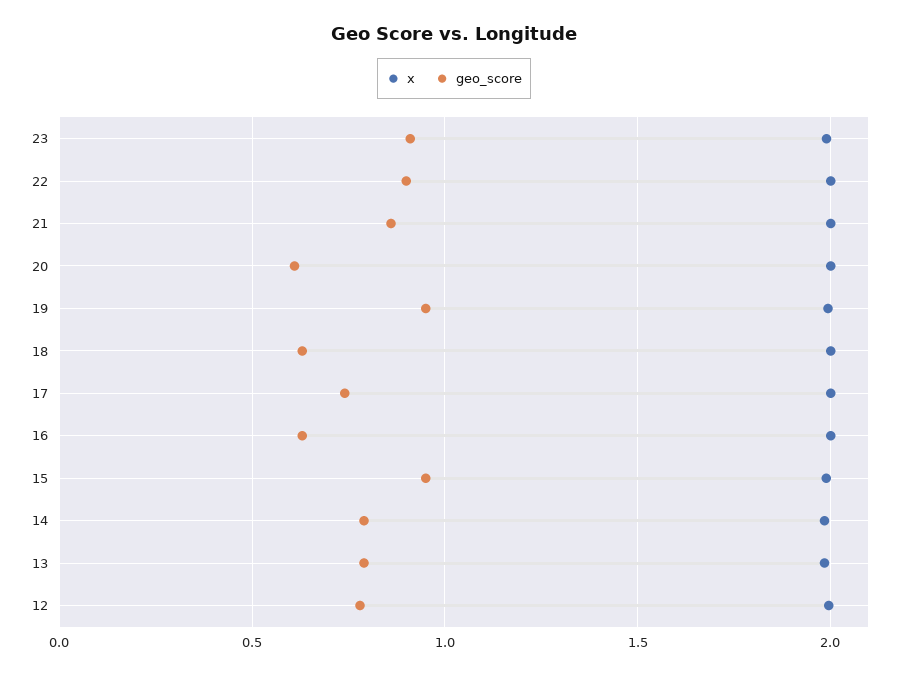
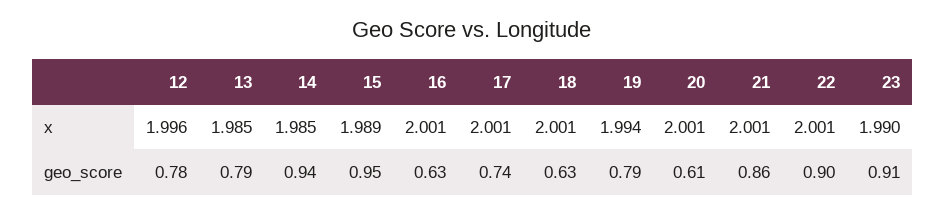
geo_score, 19: 0.95 -> 0.79
geo_score, 14: 0.8 -> 0.94

